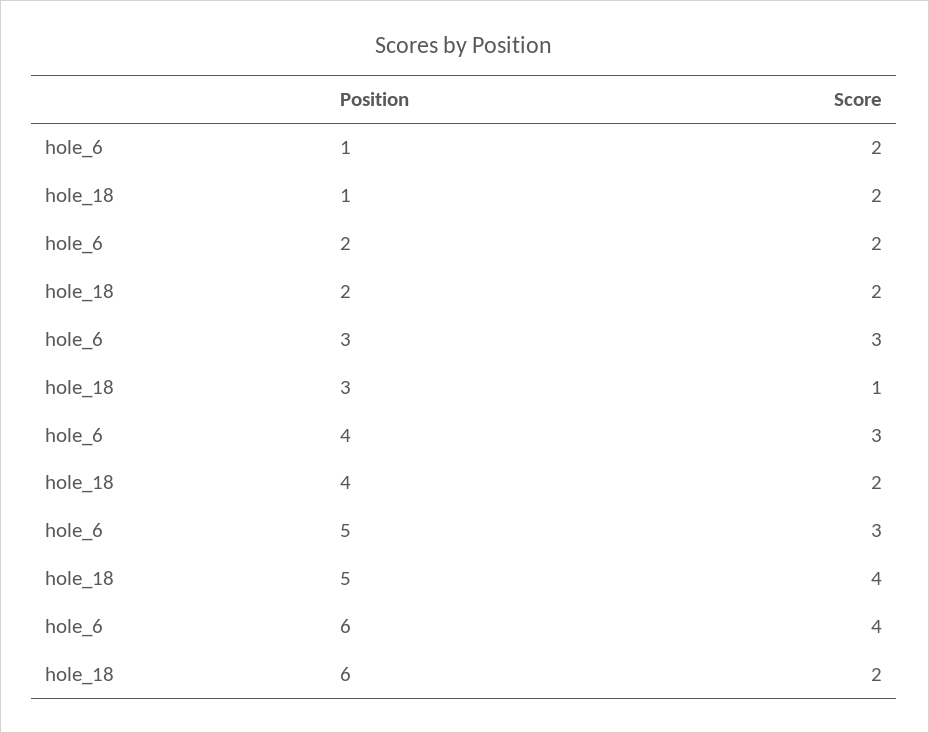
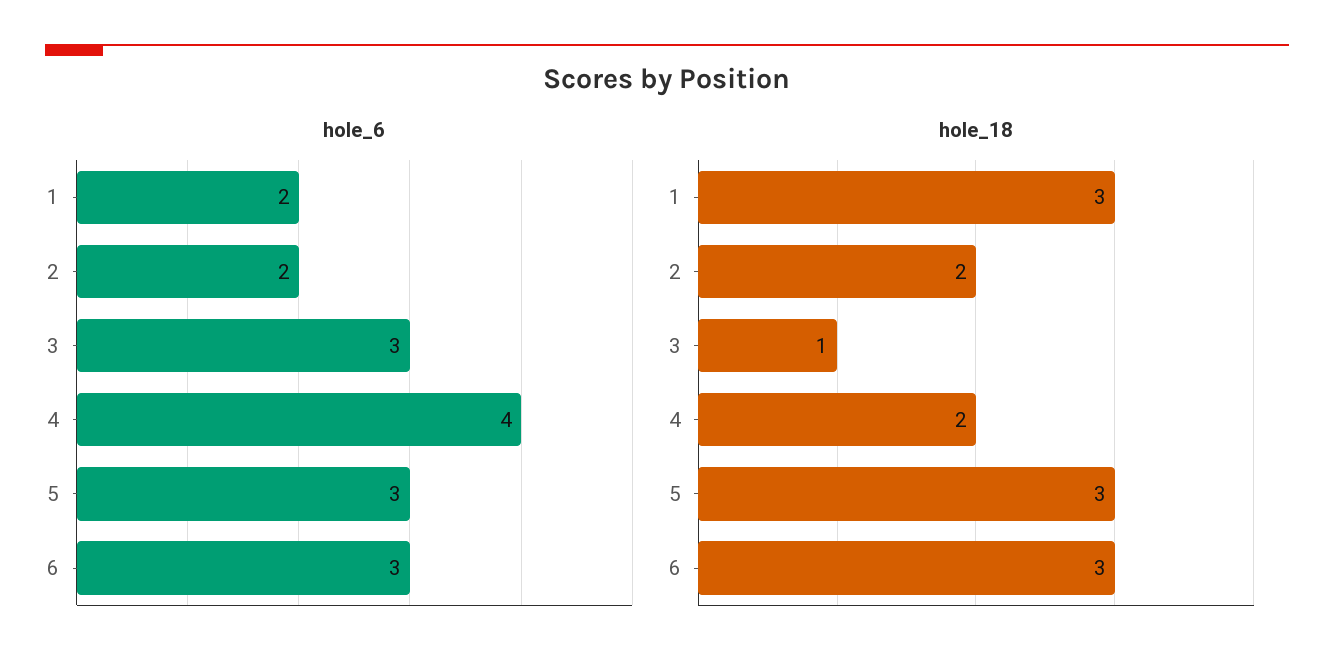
hole_18, 1: 2 -> 3
hole_6, 4: 3 -> 4
hole_18, 5: 4 -> 3
hole_6, 6: 4 -> 3
hole_18, 6: 2 -> 3

